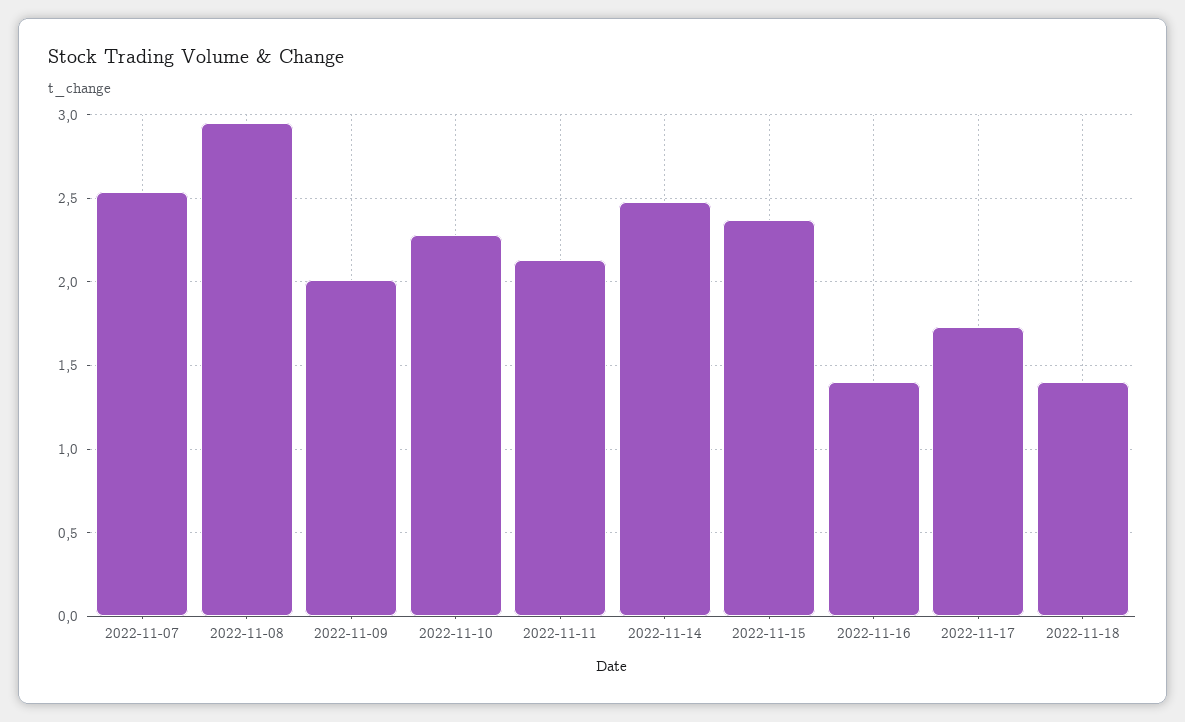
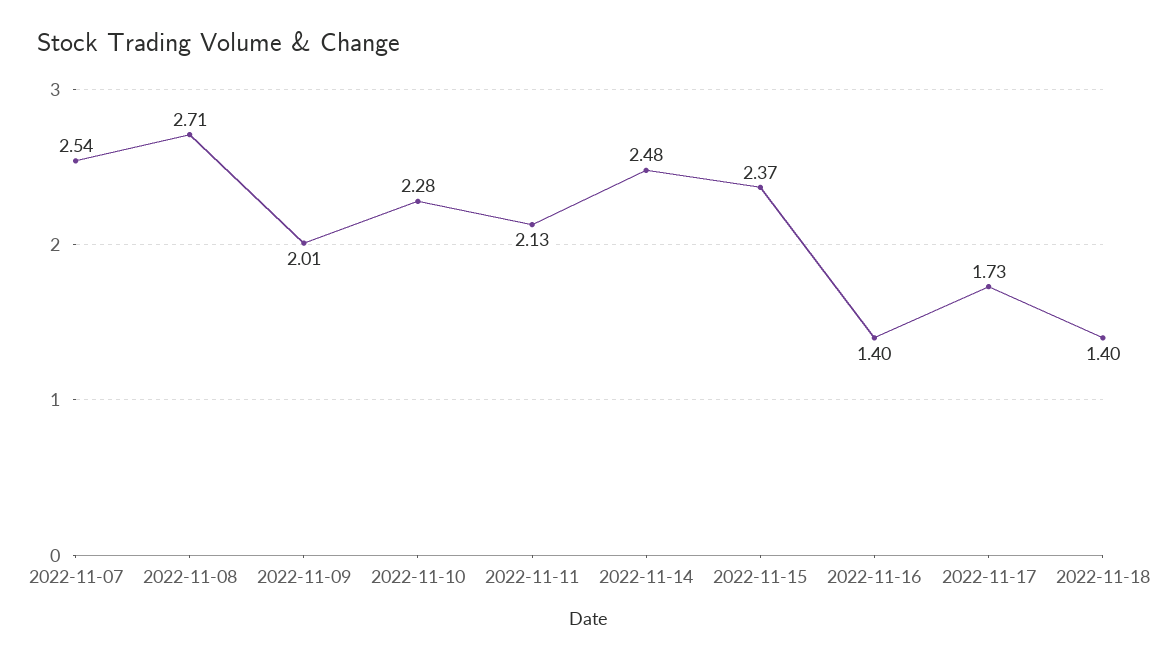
2022-11-08: 2.95 -> 2.71

